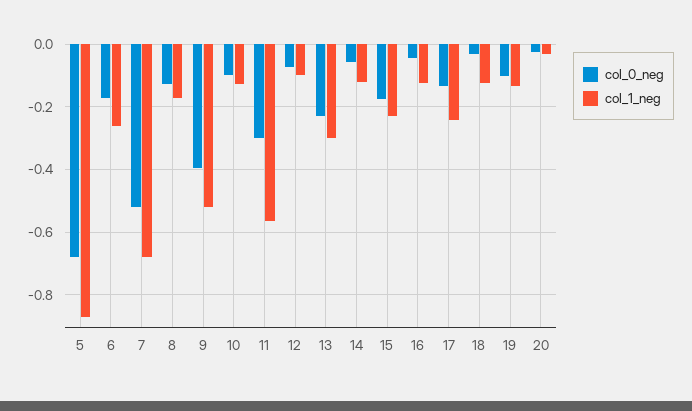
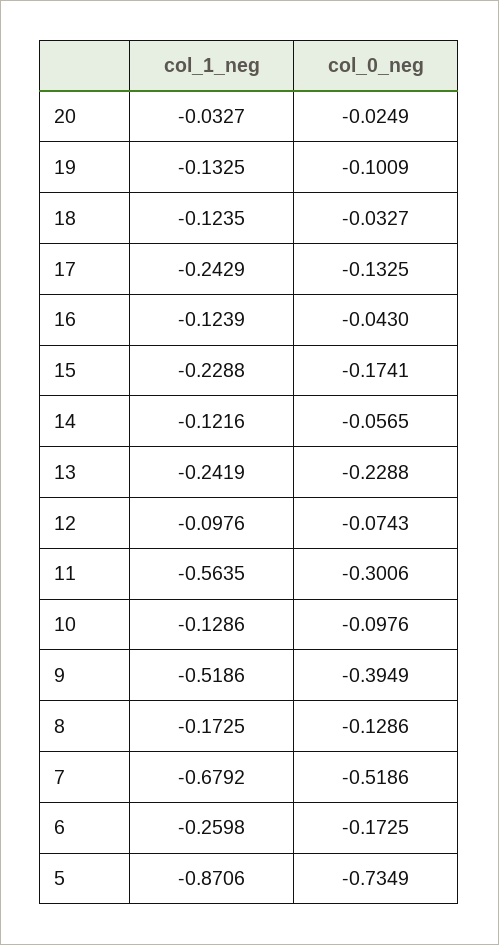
col_0_neg, 5: -0.68 -> -0.7349
col_1_neg, 13: -0.3 -> -0.2419

